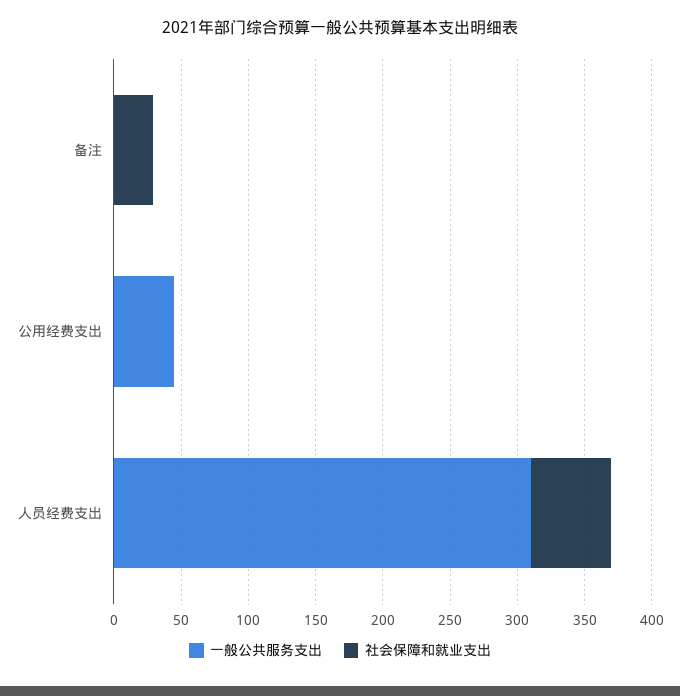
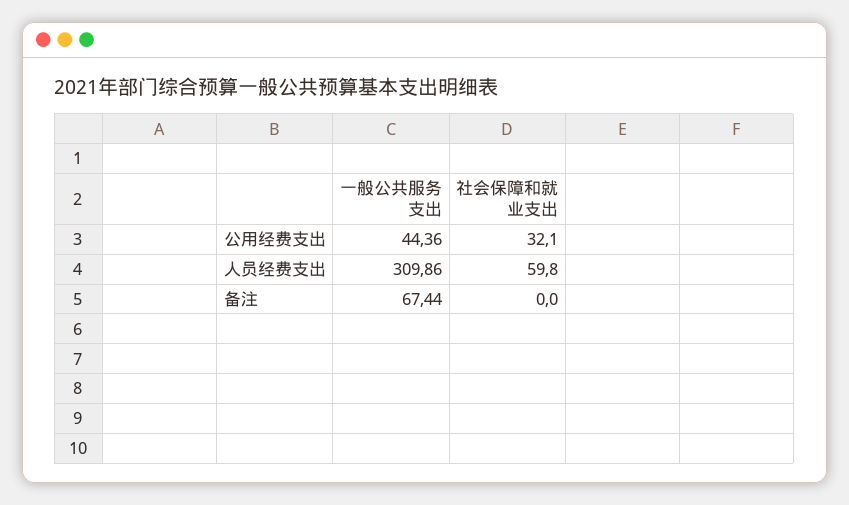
一般公共服务支出, 备注: 0 -> 67.44
社会保障和就业支出, 备注: 30 -> 0
社会保障和就业支出, 公用经费支出: 0 -> 32.1

